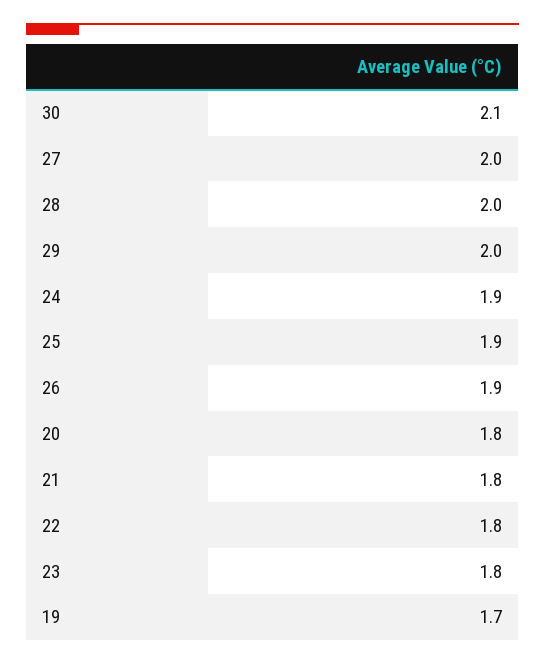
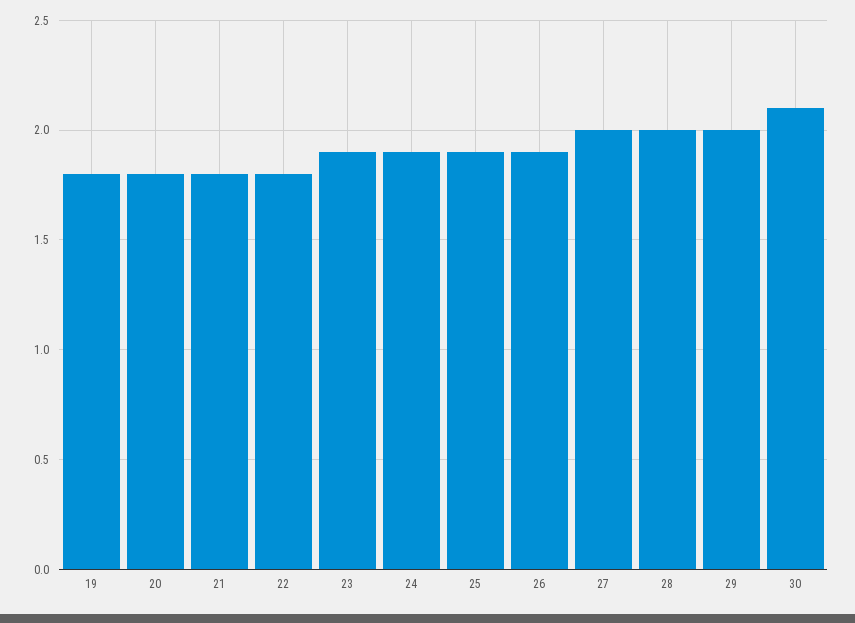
23: 1.8 -> 1.9
19: 1.7 -> 1.8

